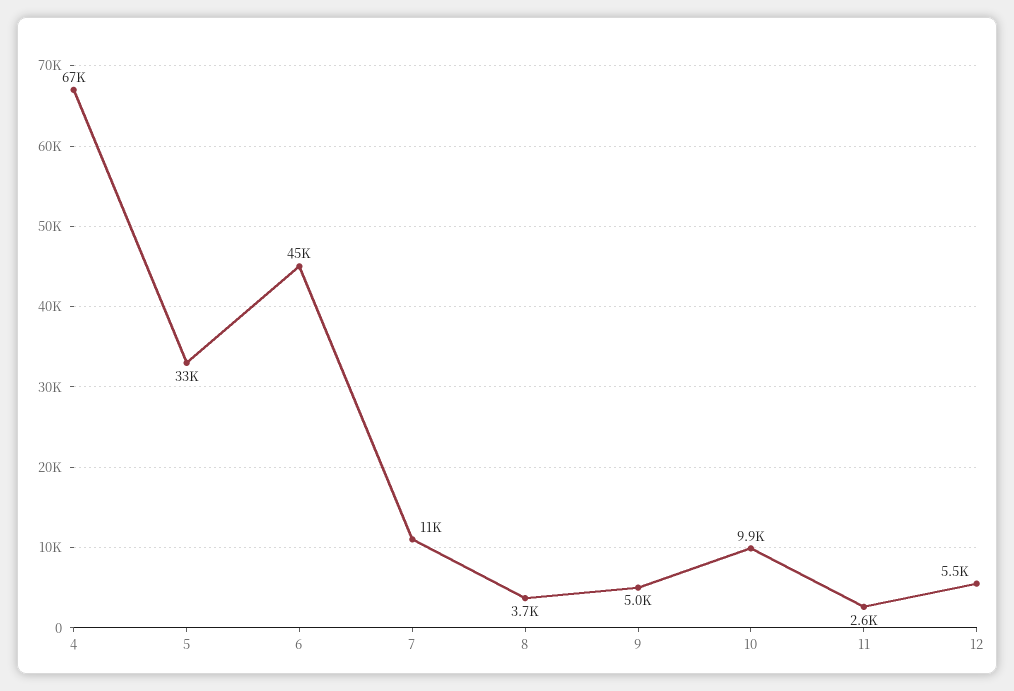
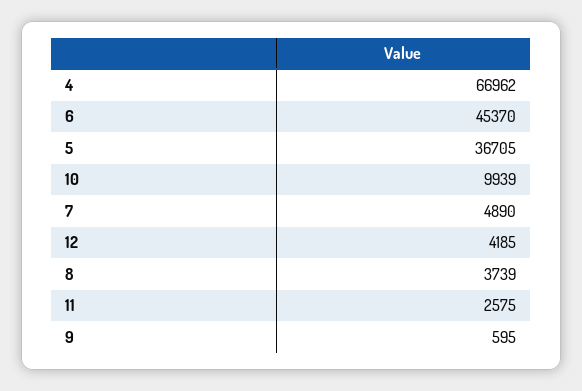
5: 33000 -> 36705
7: 11000 -> 4890
9: 5000 -> 595
12: 5500 -> 4185

